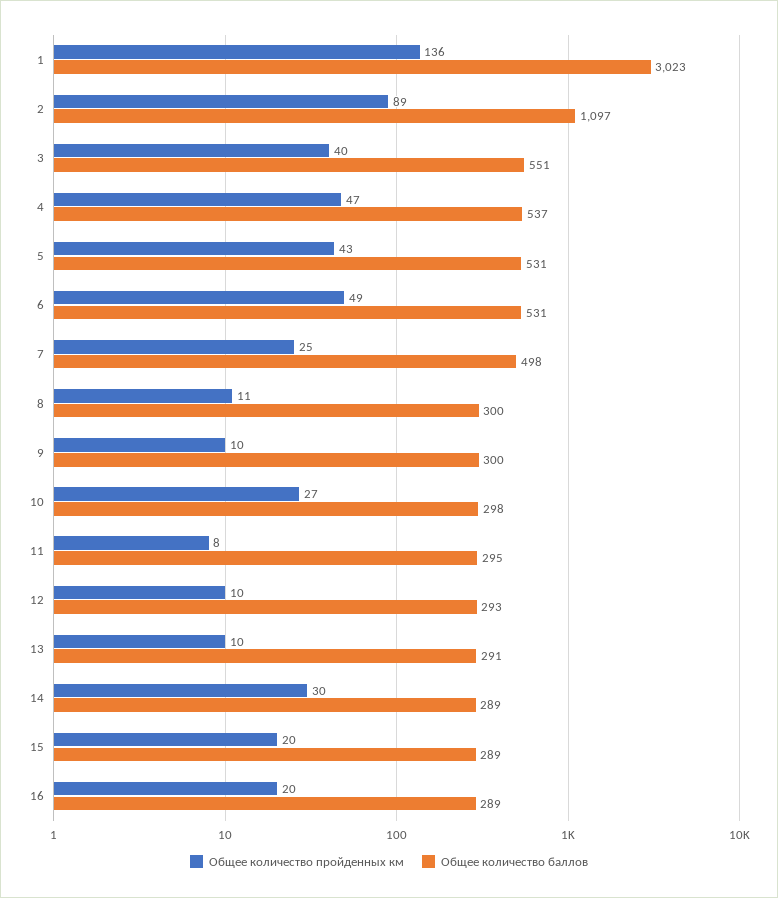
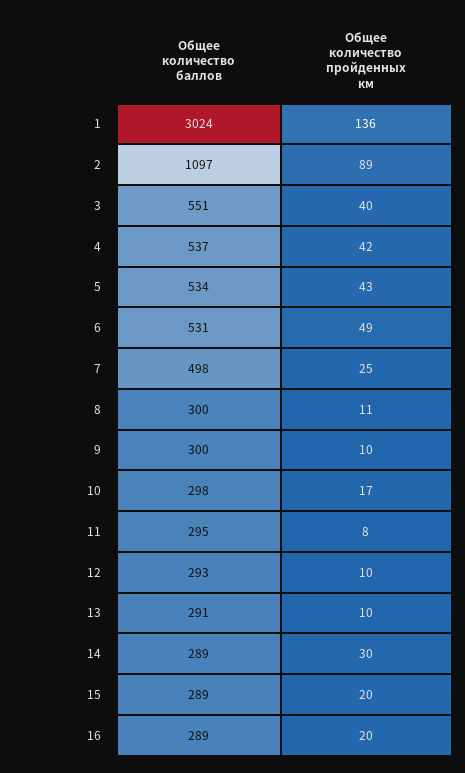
Общее количество баллов, 1: 3023 -> 3024
Общее количество пройденных км, 4: 47 -> 42
Общее количество баллов, 5: 531 -> 534
Общее количество пройденных км, 10: 27 -> 17

